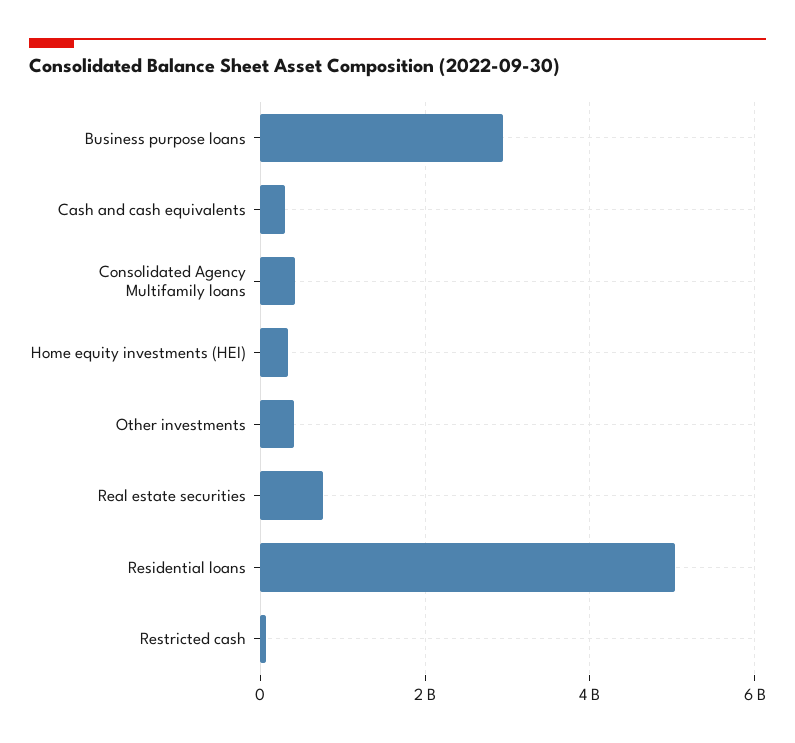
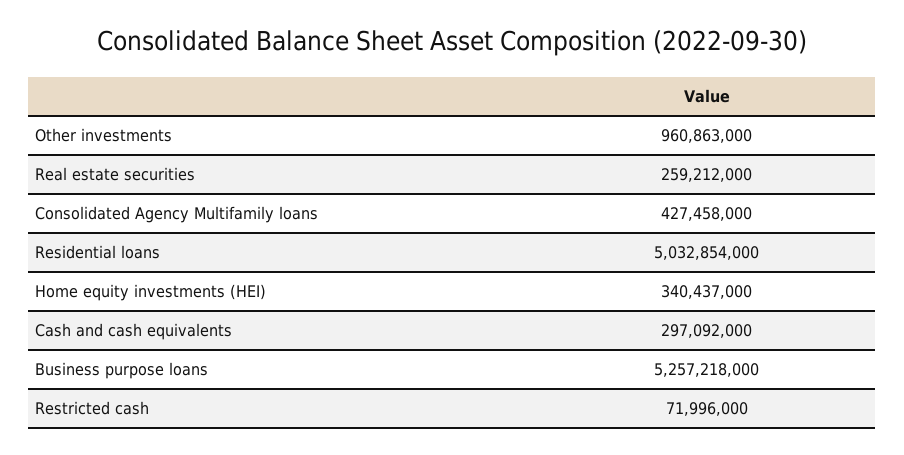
Business purpose loans: 3000000000 -> 5257218000
Other investments: 400000000 -> 960863000
Real estate securities: 800000000 -> 259212000

